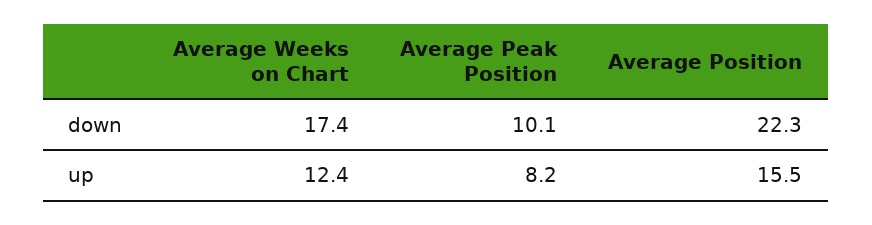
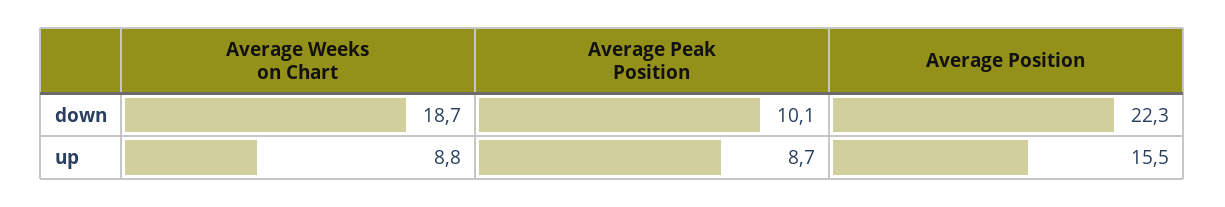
Average Weeks on Chart, down: 17.4 -> 18.7
Average Weeks on Chart, up: 12.4 -> 8.8
Average Peak Position, up: 8.2 -> 8.7

